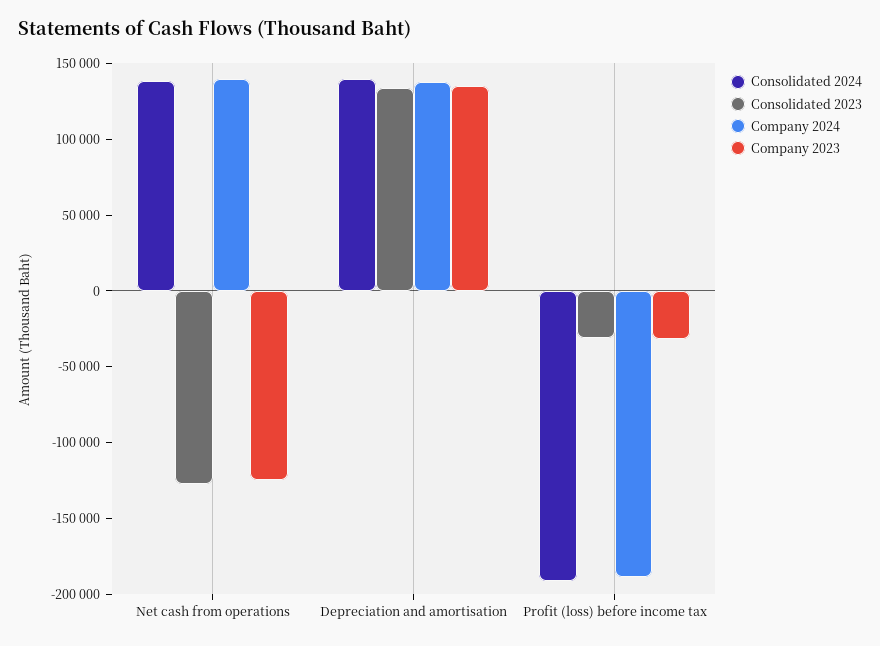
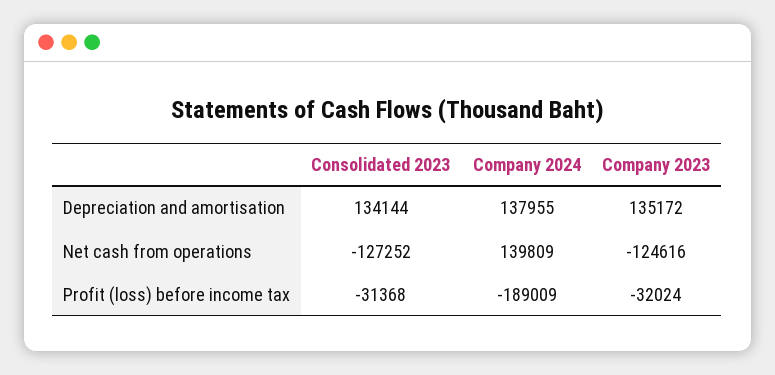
Consolidated 2024, Net cash from operations: 140000 -> none
Consolidated 2024, Depreciation and amortisation: 140000 -> none
Consolidated 2024, Profit (loss) before income tax: -190000 -> none

